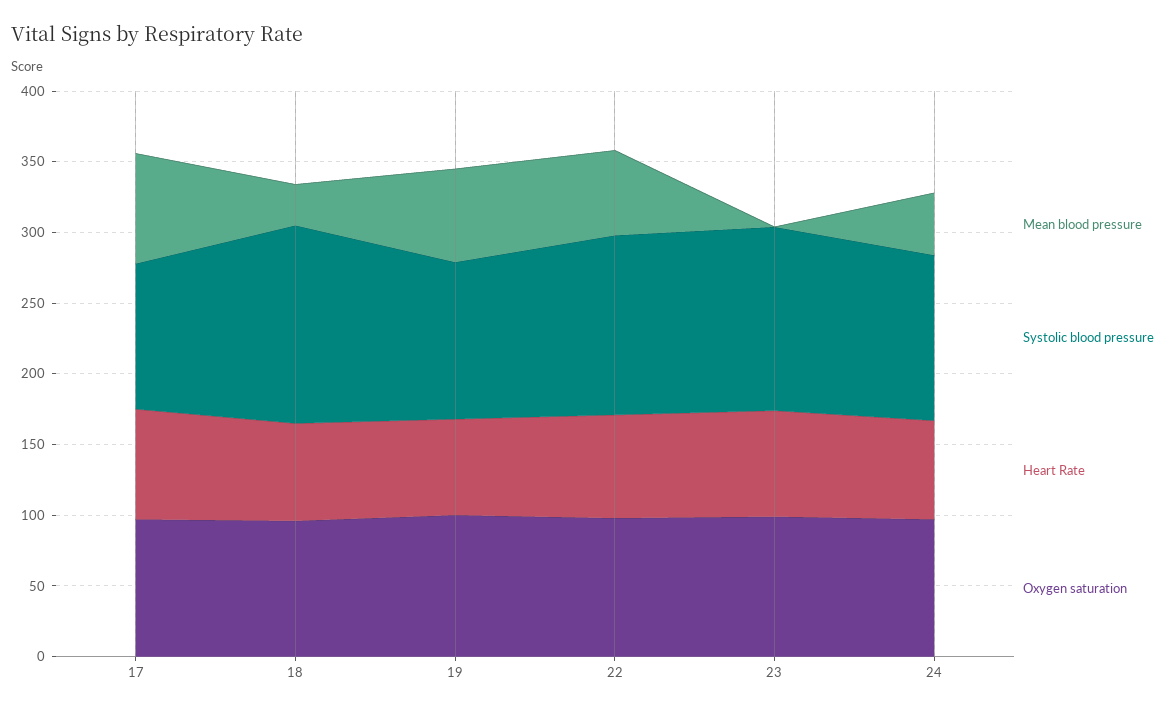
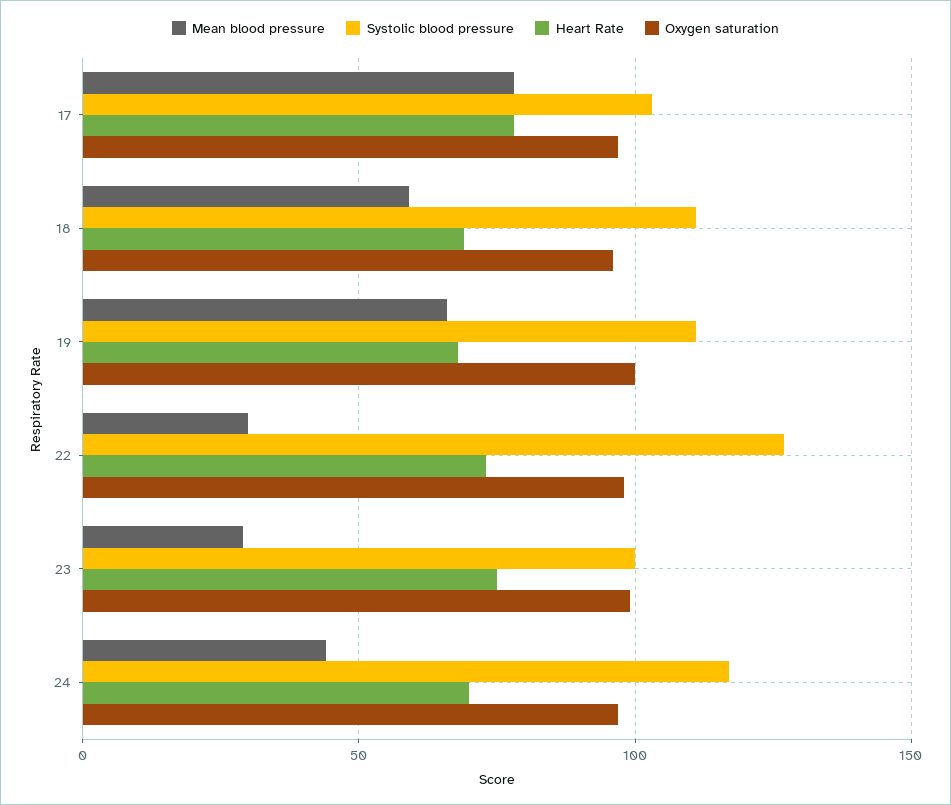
Mean blood pressure, 18: 30 -> 60
Systolic blood pressure, 18: 140 -> 110
Mean blood pressure, 22: 60 -> 30
Mean blood pressure, 23: 0 -> 30
Systolic blood pressure, 23: 130 -> 100

